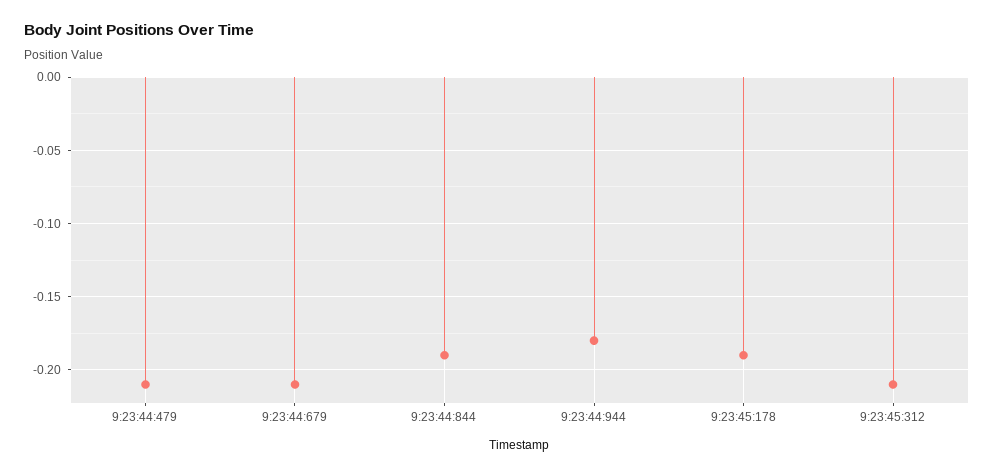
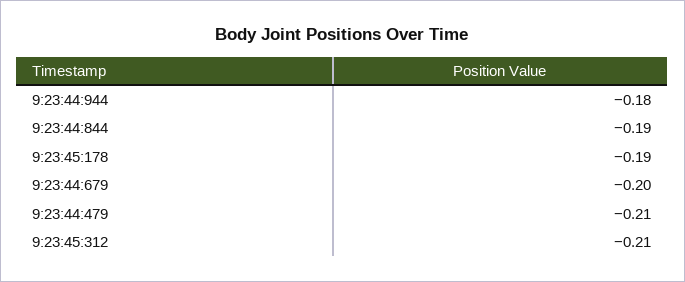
9:23:44:679: -0.21 -> -0.2

